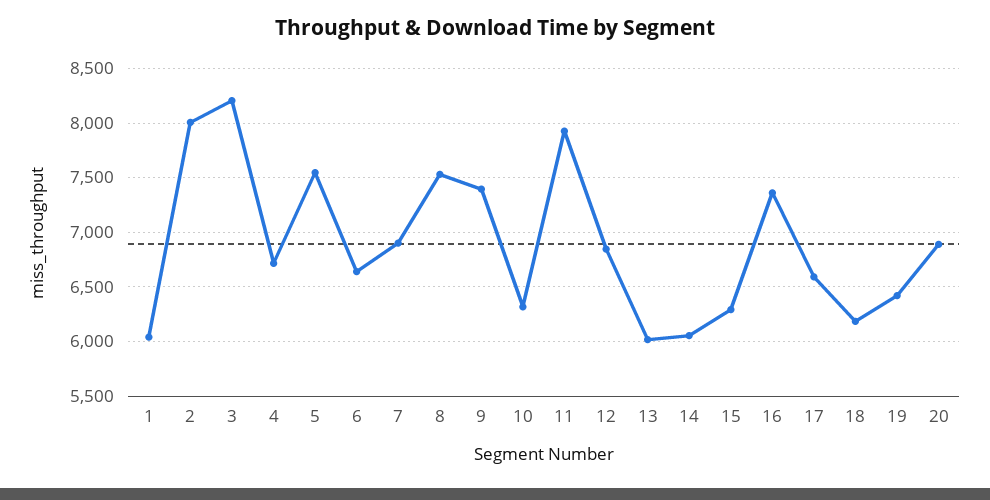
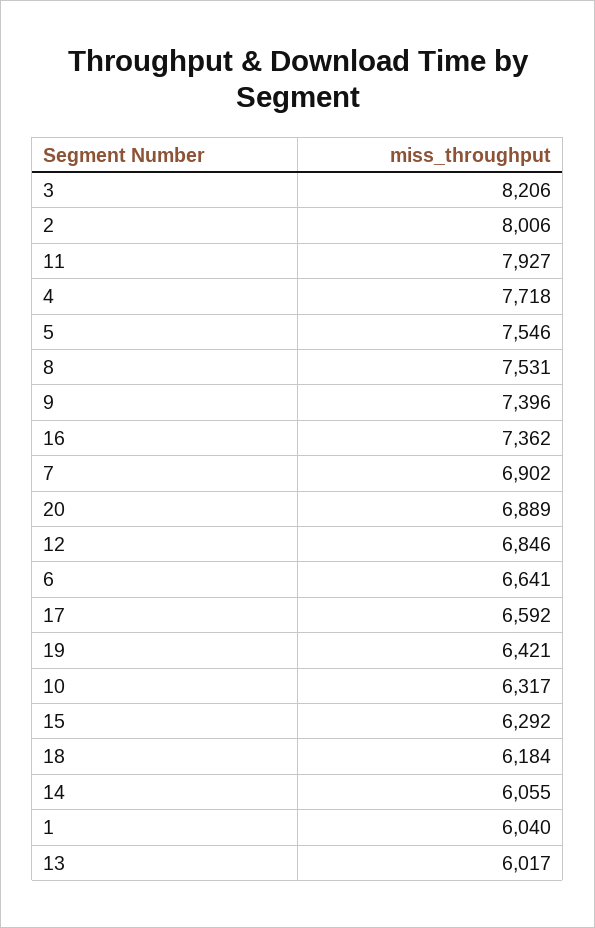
4: 6700 -> 7718

